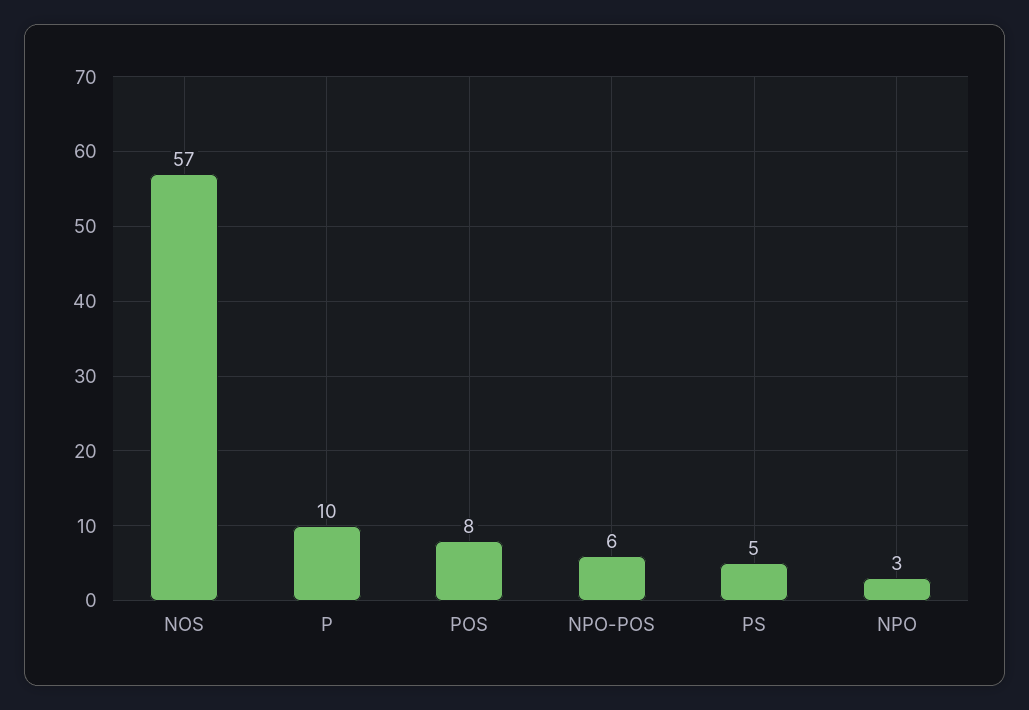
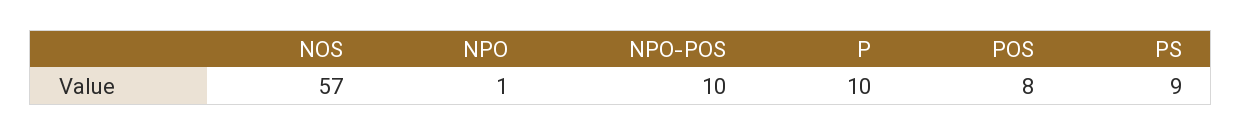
NPO-POS: 6 -> 10
PS: 5 -> 9
NPO: 3 -> 1

